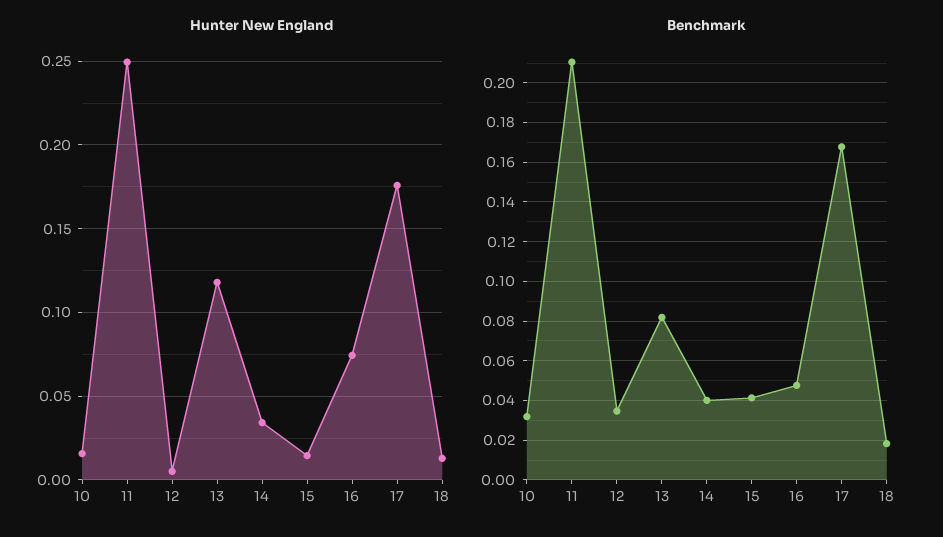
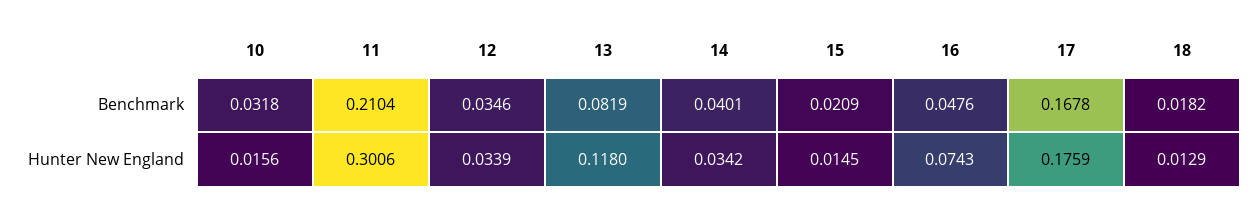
Hunter New England, 11: 0.25 -> 0.3006
Hunter New England, 12: 0.005 -> 0.0339
Benchmark, 15: 0.04 -> 0.0209

